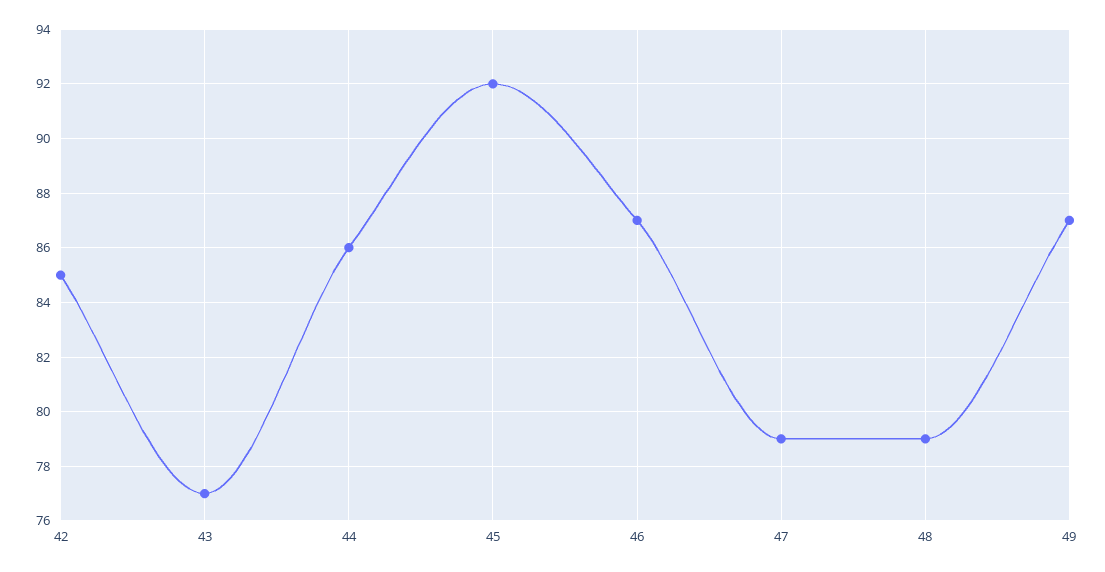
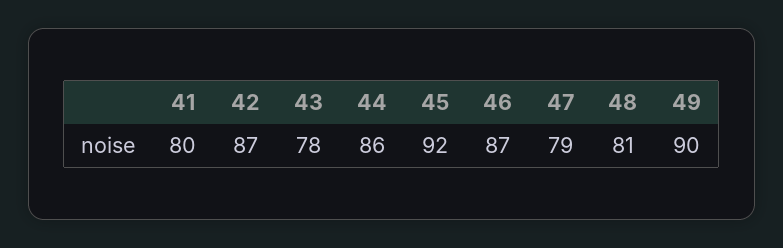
42: 85 -> 87
43: 77 -> 78
48: 79 -> 81
49: 87 -> 90
41: none -> 80

